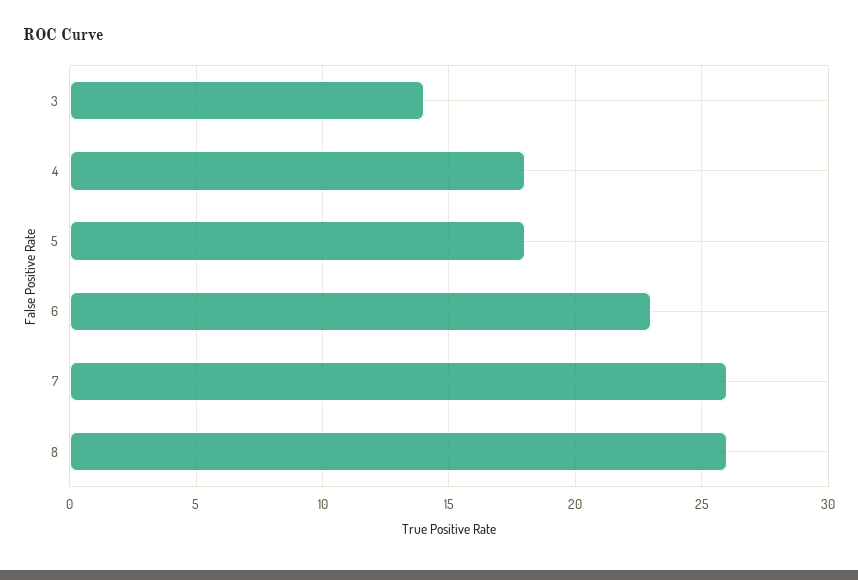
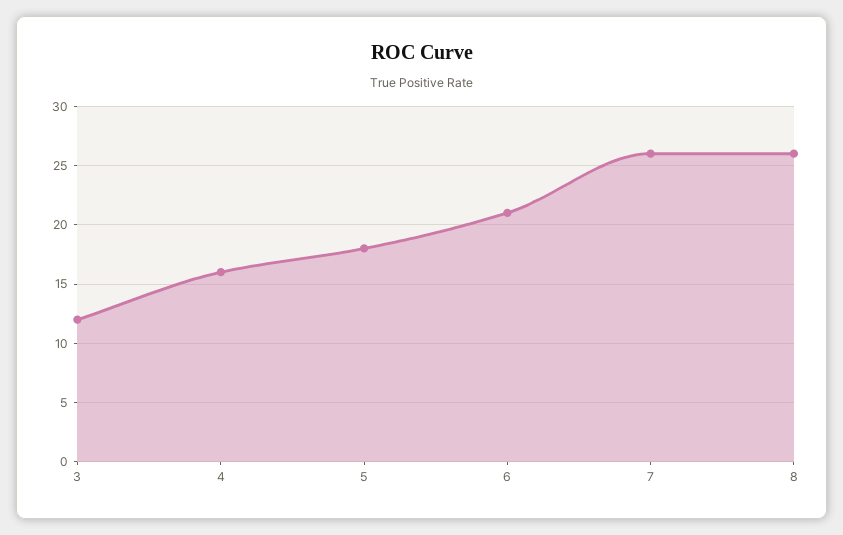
3: 14 -> 12
4: 18 -> 16
6: 23 -> 21

